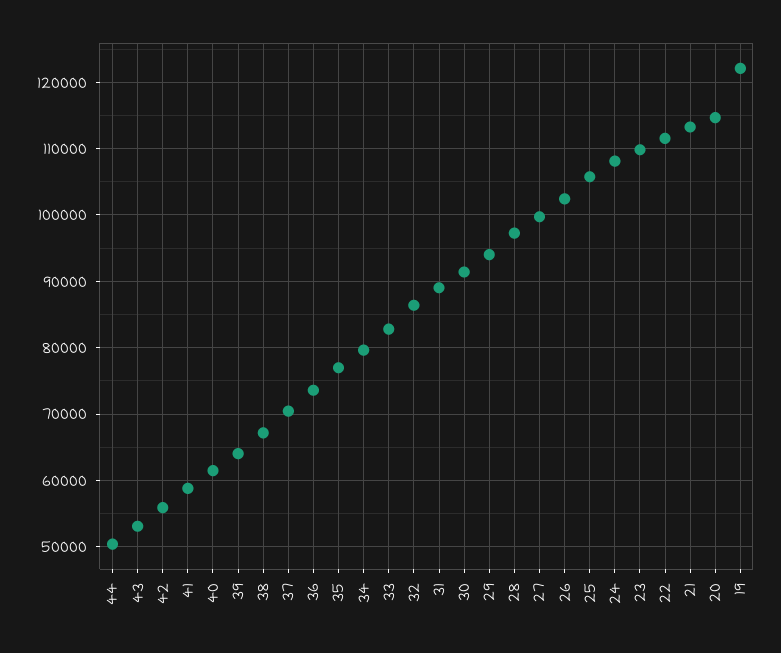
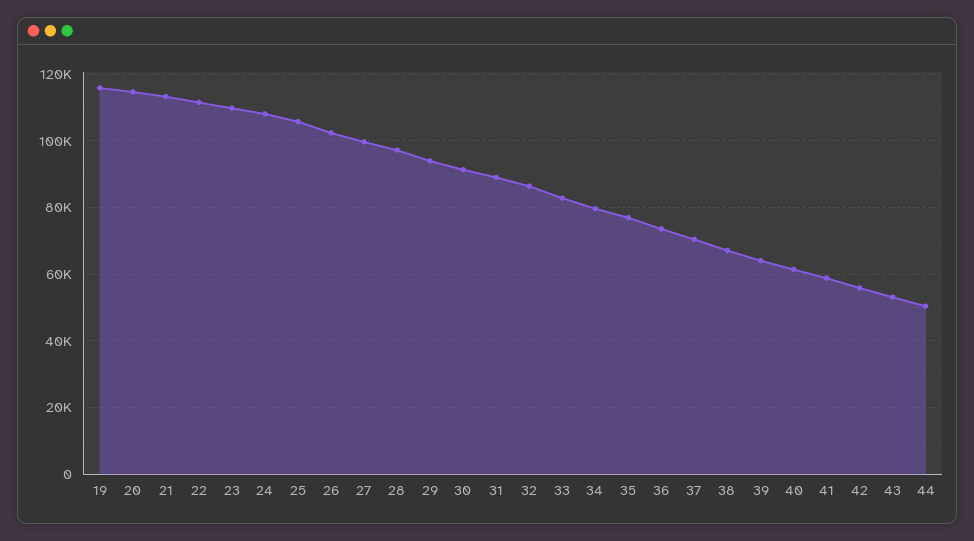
19: 122000 -> 116000

